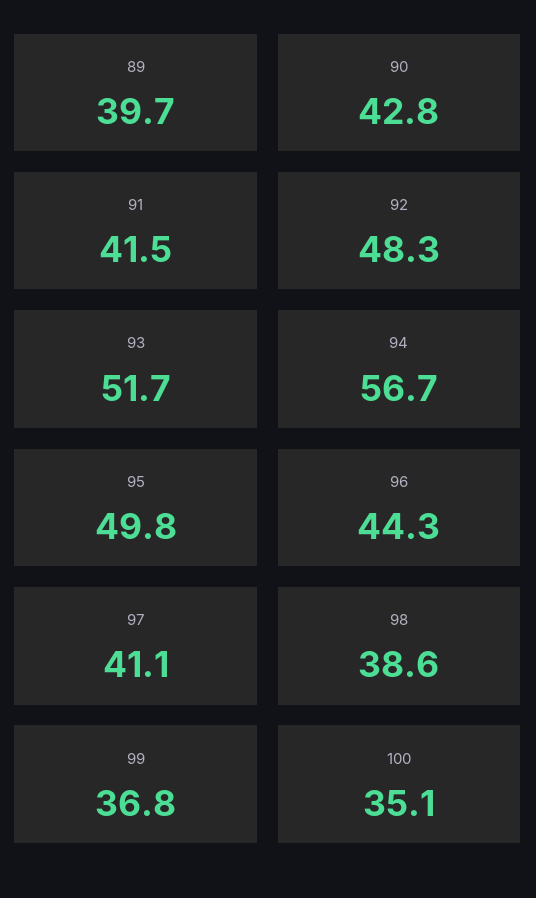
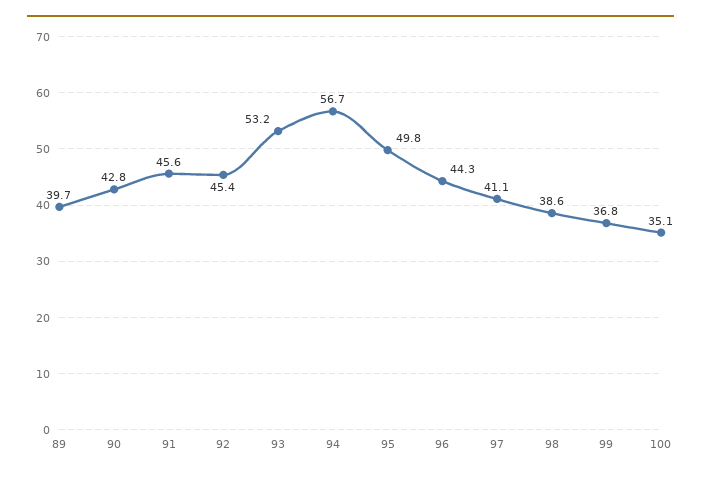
91: 41.5 -> 45.6
92: 48.3 -> 45.4
93: 51.7 -> 53.2

